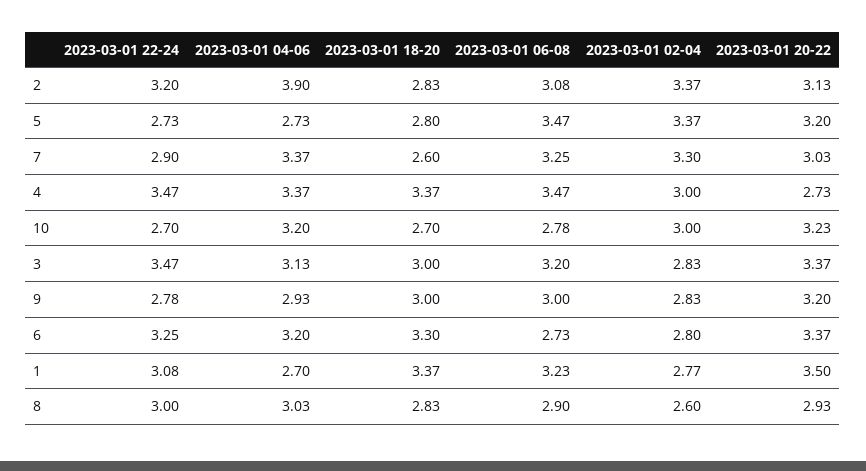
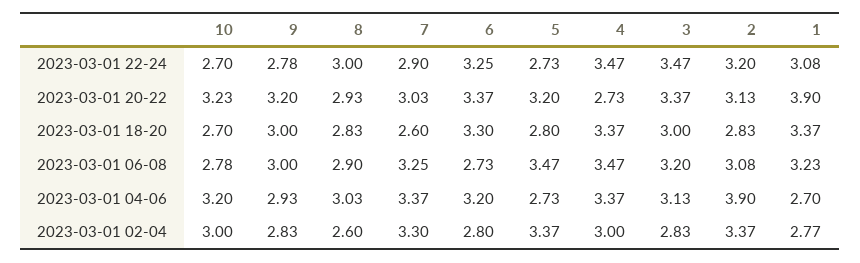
2023-03-01 20-22, 1: 3.5 -> 3.9

